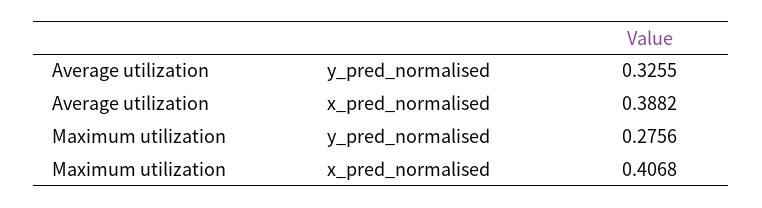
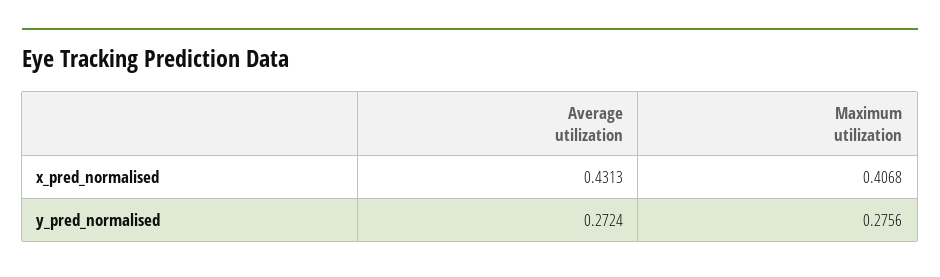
Average utilization, y_pred_normalised: 0.3255 -> 0.2724
Average utilization, x_pred_normalised: 0.3882 -> 0.4313

